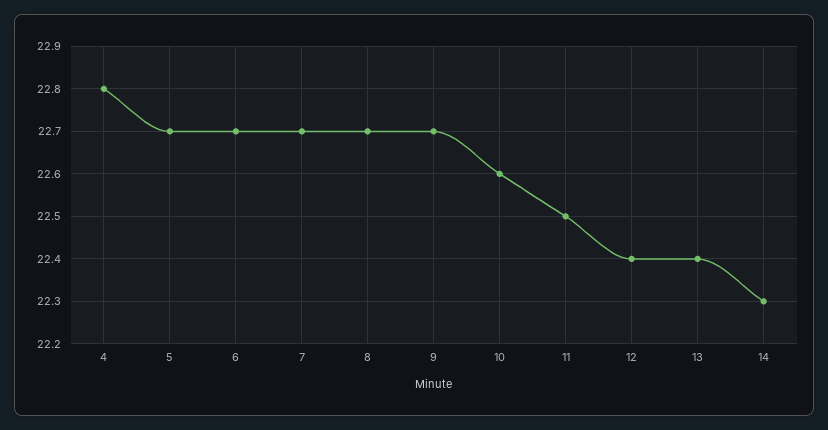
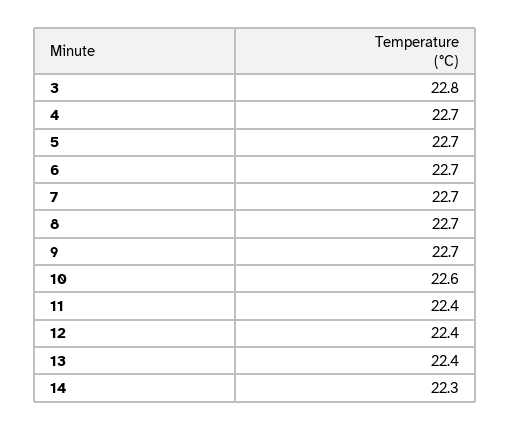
4: 22.8 -> 22.7
11: 22.5 -> 22.4
3: none -> 22.8

